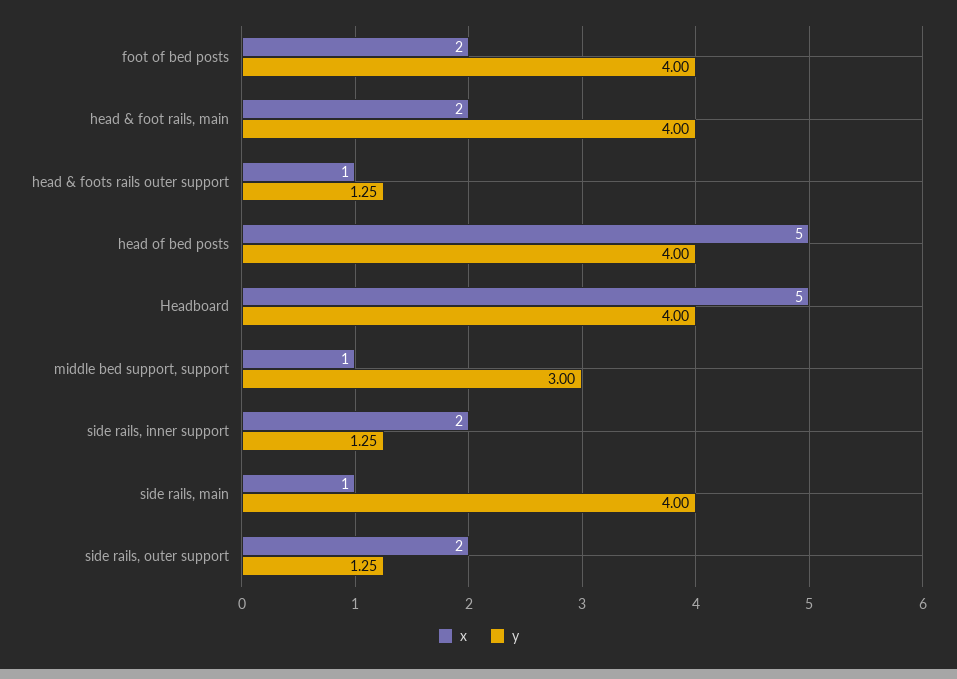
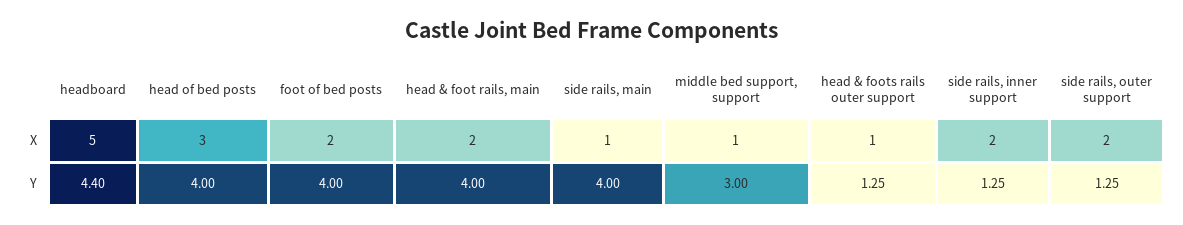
x, head of bed posts: 5 -> 3
y, Headboard: 4 -> 4.4

